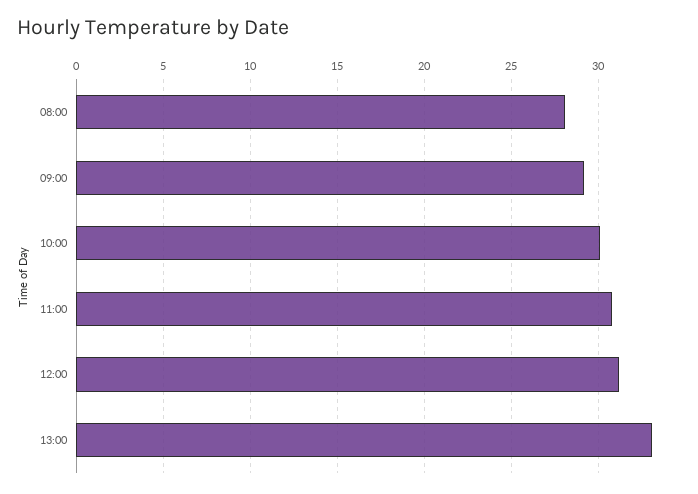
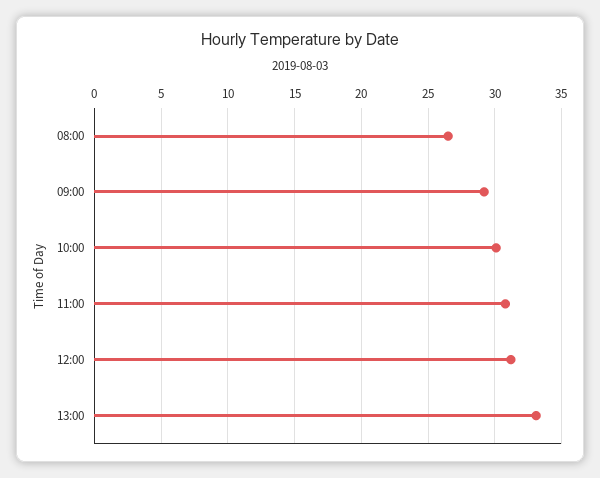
08:00: 28 -> 26.5

